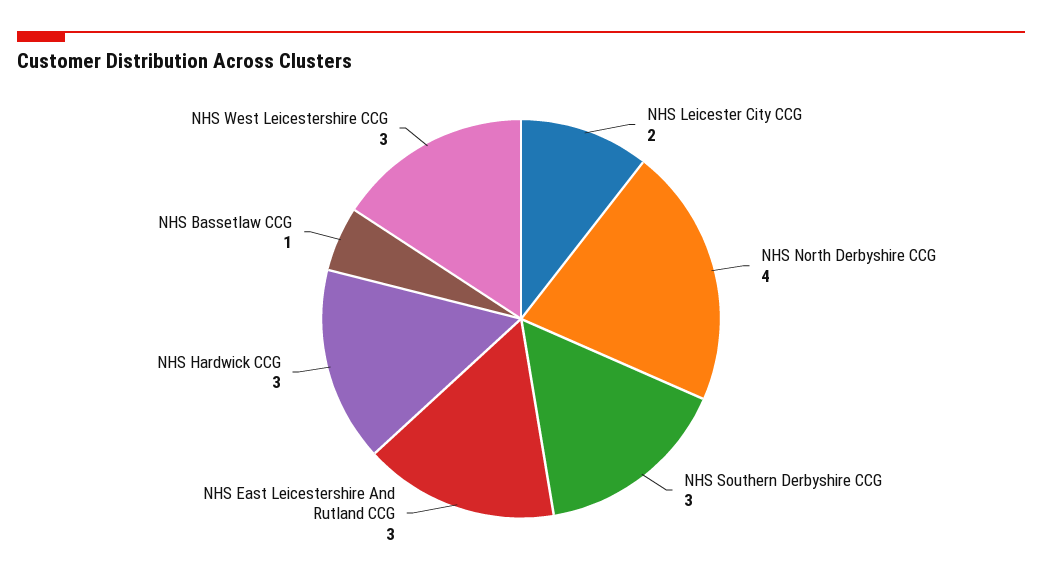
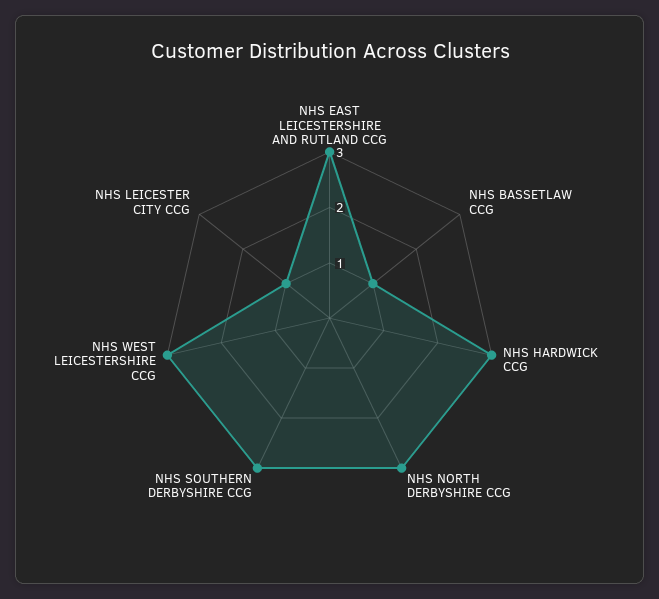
NHS Leicester City CCG: 2 -> 1
NHS North Derbyshire CCG: 4 -> 3

